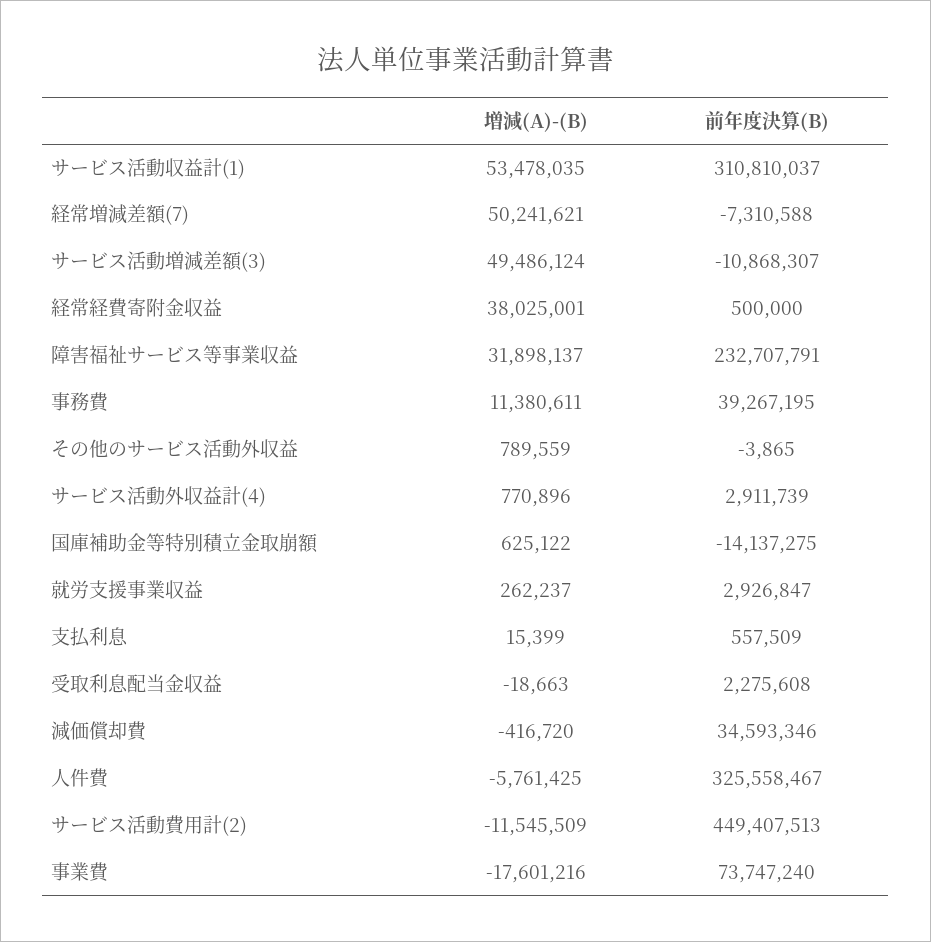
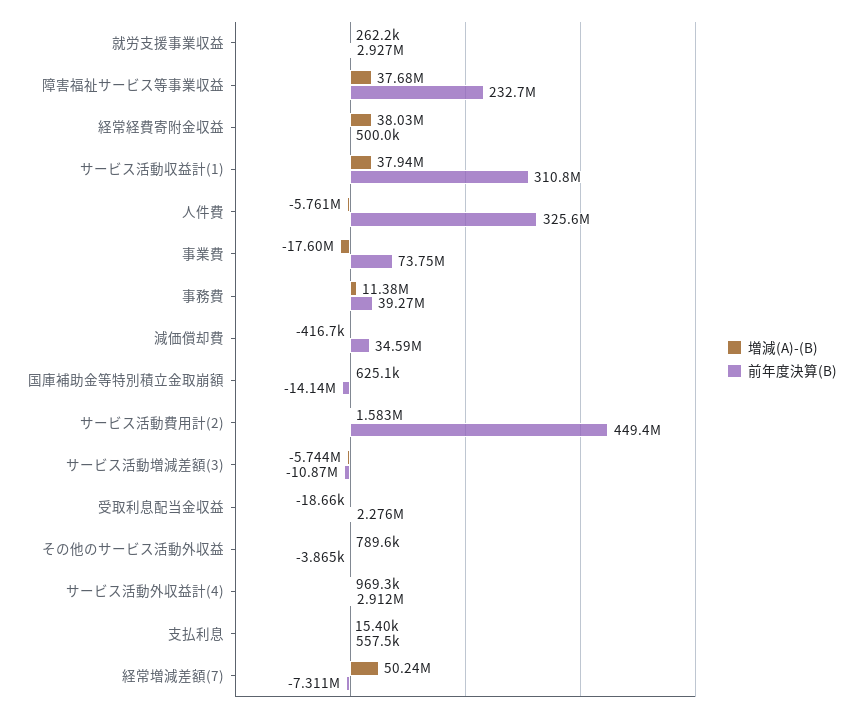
増減(A)-(B), サービス活動収益計(1): 53478035 -> 37940000
増減(A)-(B), サービス活動増減差額(3): 49486124 -> -5744000
増減(A)-(B), 障害福祉サービス等事業収益: 31898137 -> 37680000
増減(A)-(B), サービス活動外収益計(4): 770896 -> 969300
増減(A)-(B), サービス活動費用計(2): -11545509 -> 1583000

